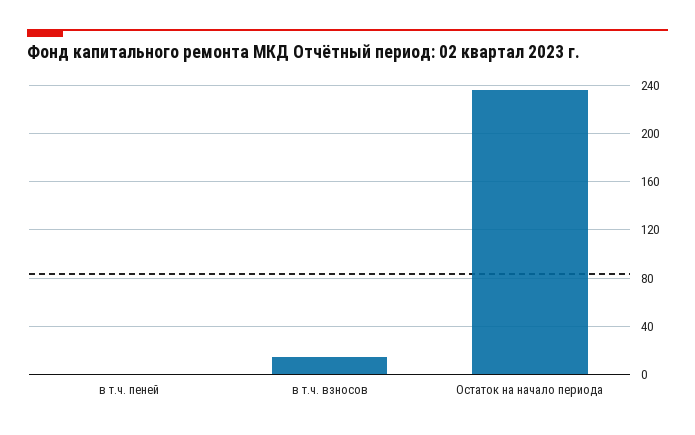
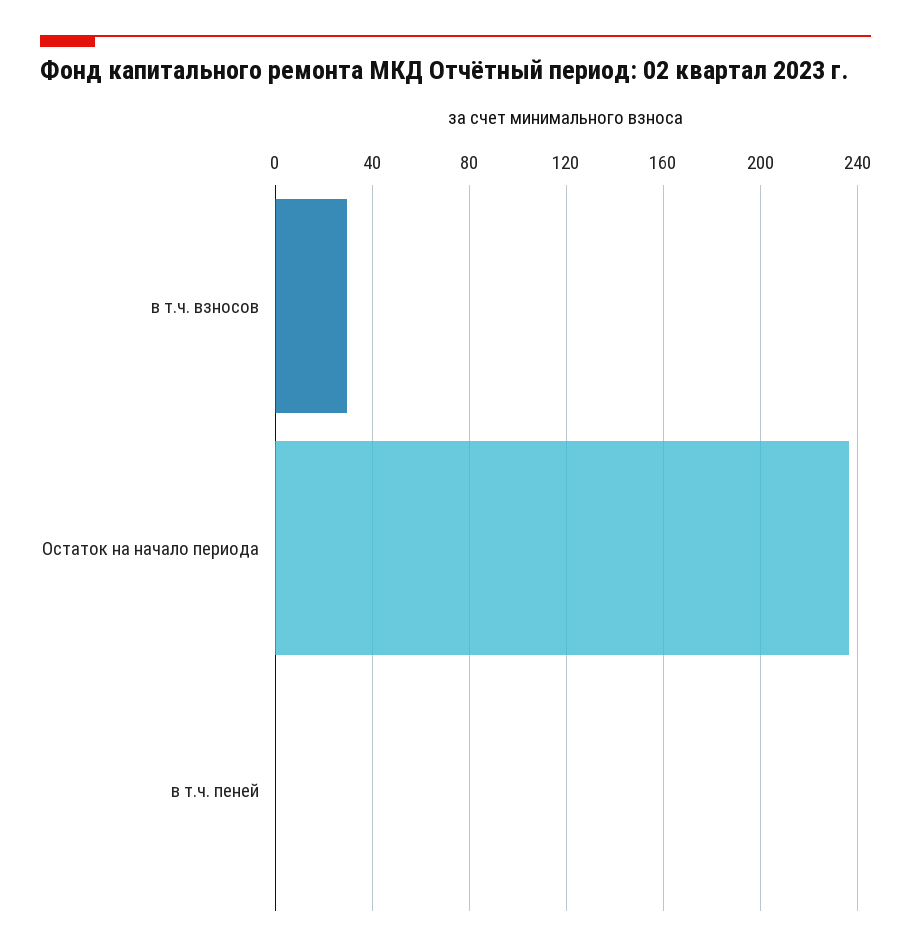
в т.ч. взносов: 15 -> 30

